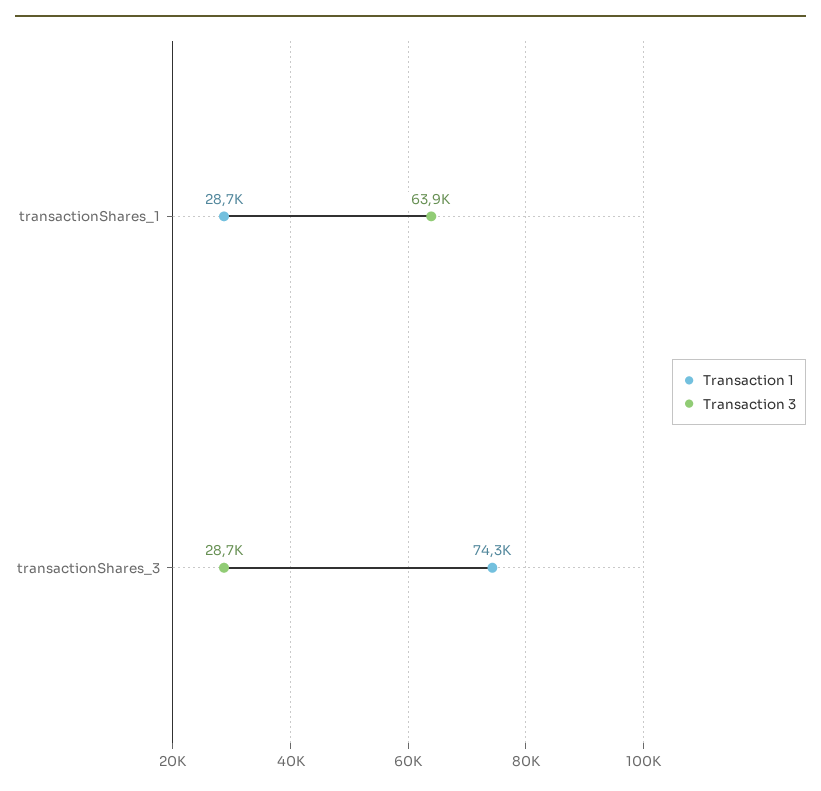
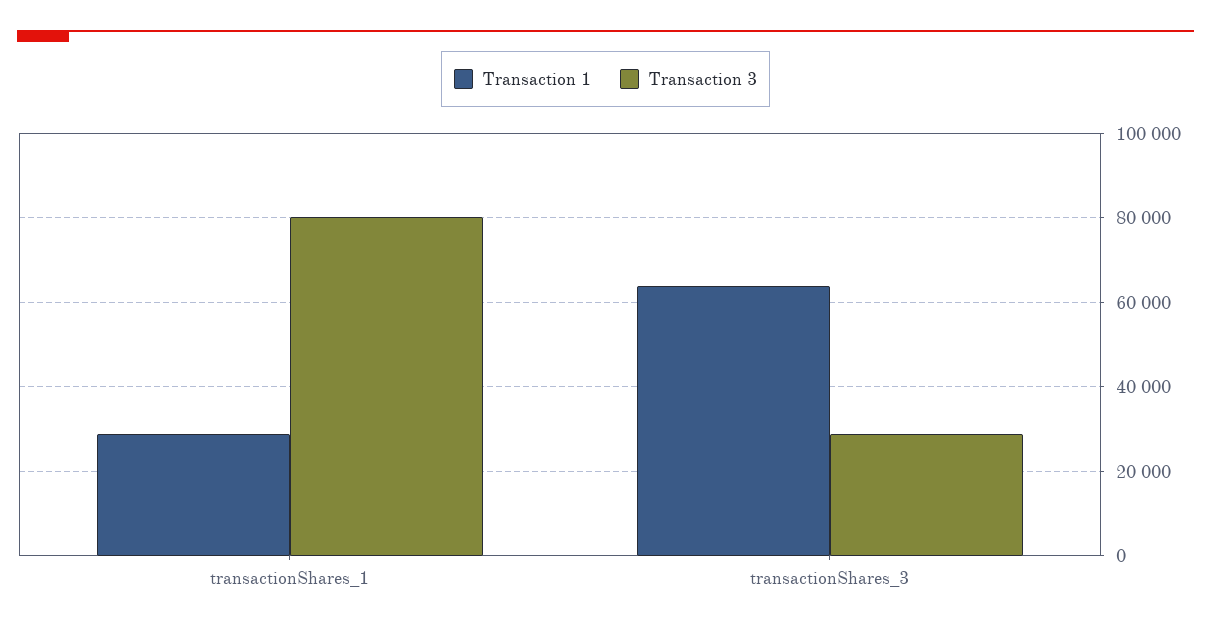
Transaction 3, transactionShares_1: 63900 -> 80000
Transaction 1, transactionShares_3: 74300 -> 64000

